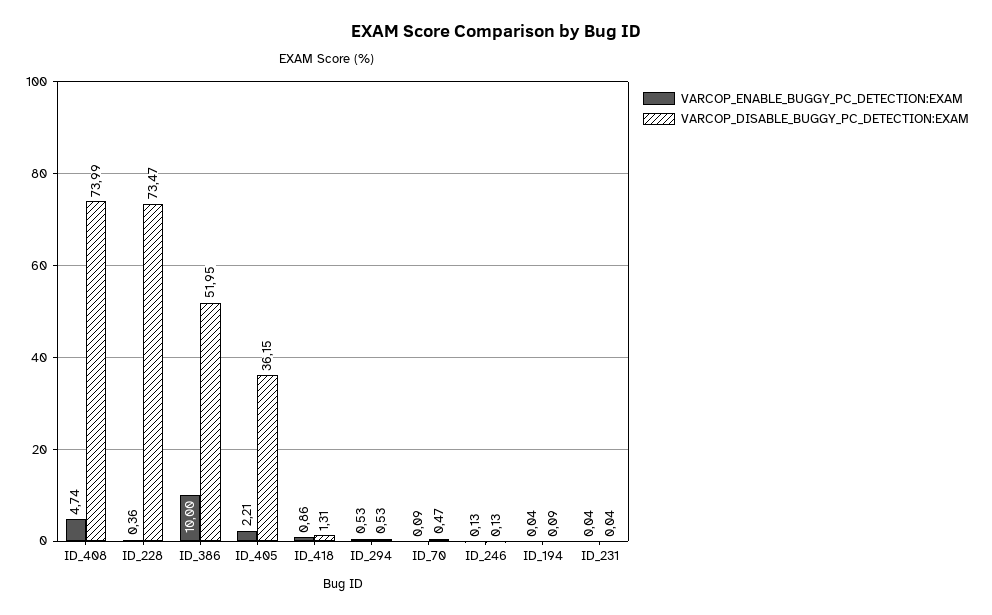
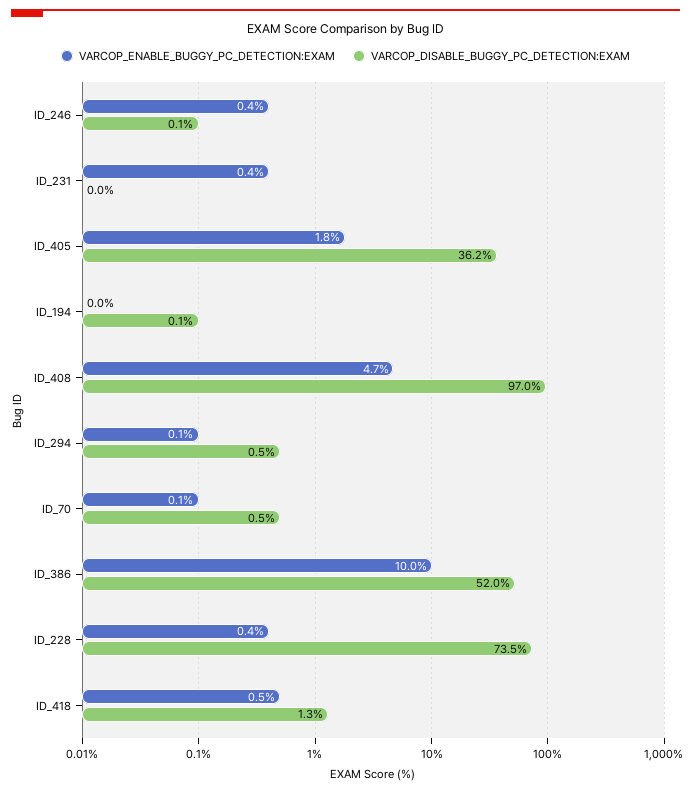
VARCOP_DISABLE_BUGGY_PC_DETECTION:EXAM, ID_408: 73.99 -> 97
VARCOP_ENABLE_BUGGY_PC_DETECTION:EXAM, ID_405: 2.21 -> 1.8
VARCOP_ENABLE_BUGGY_PC_DETECTION:EXAM, ID_418: 0.86 -> 0.5
VARCOP_ENABLE_BUGGY_PC_DETECTION:EXAM, ID_294: 0.53 -> 0.1
VARCOP_ENABLE_BUGGY_PC_DETECTION:EXAM, ID_246: 0.13 -> 0.4
VARCOP_ENABLE_BUGGY_PC_DETECTION:EXAM, ID_231: 0.04 -> 0.4

